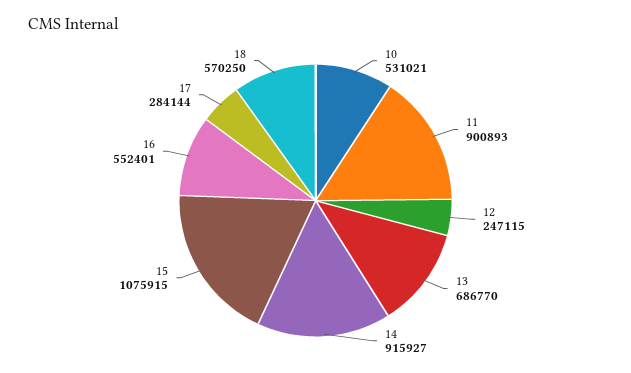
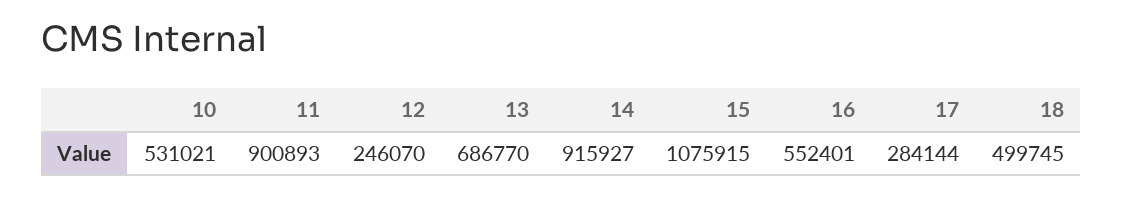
12: 247115 -> 246070
18: 570250 -> 499745

